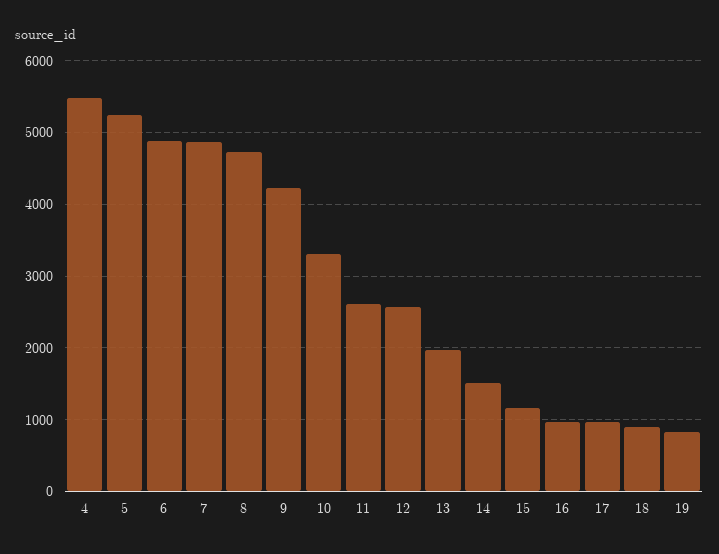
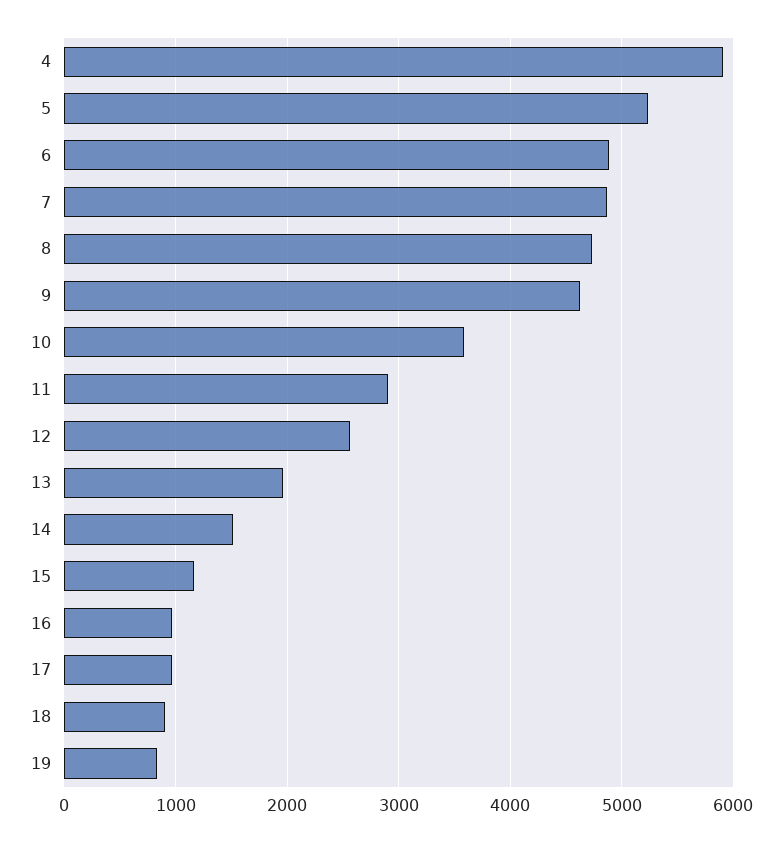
4: 5500 -> 5900
9: 4200 -> 4600
10: 3300 -> 3600
11: 2600 -> 2900

